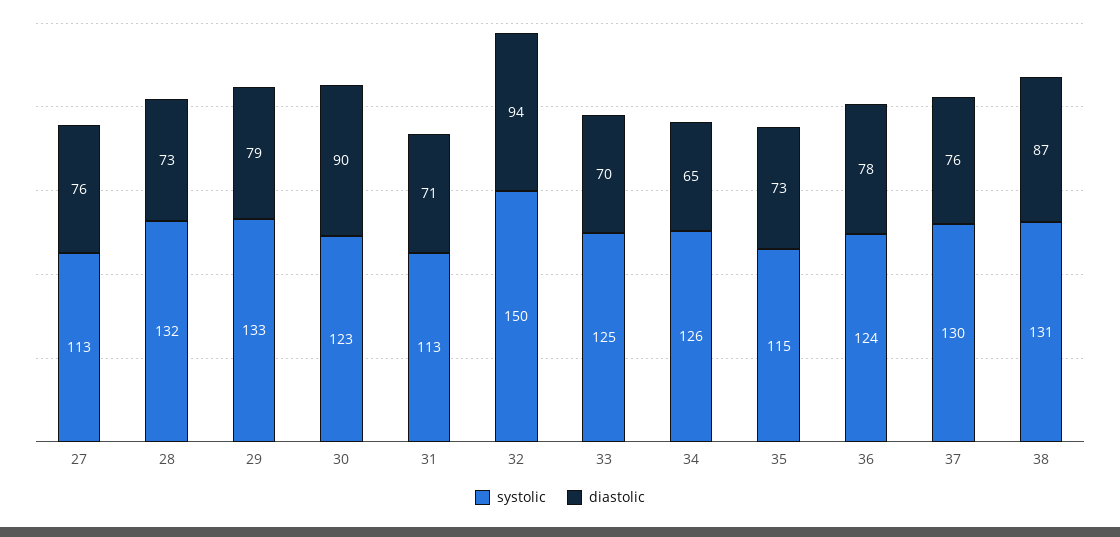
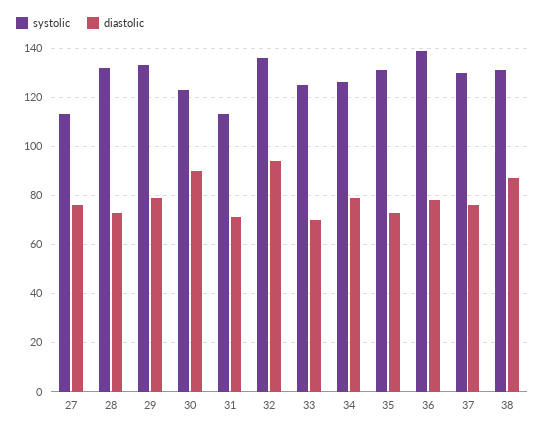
systolic, 32: 150 -> 135
diastolic, 34: 65 -> 80
systolic, 35: 115 -> 130
systolic, 36: 124 -> 140

